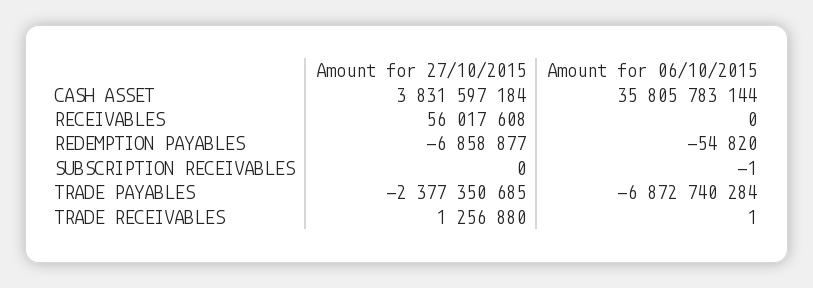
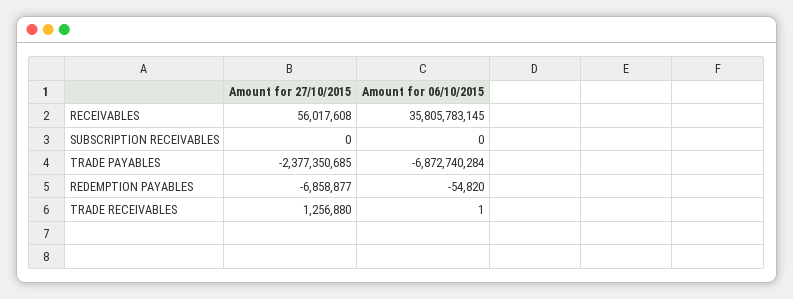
Amount for 27/10/2015, CASH ASSET: 3831597184 -> none
Amount for 06/10/2015, CASH ASSET: 35805783144 -> none
Amount for 06/10/2015, RECEIVABLES: 0 -> 35805783145
Amount for 06/10/2015, SUBSCRIPTION RECEIVABLES: -1 -> 0

